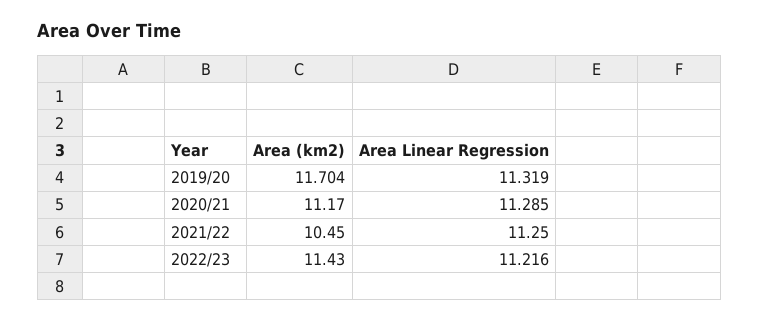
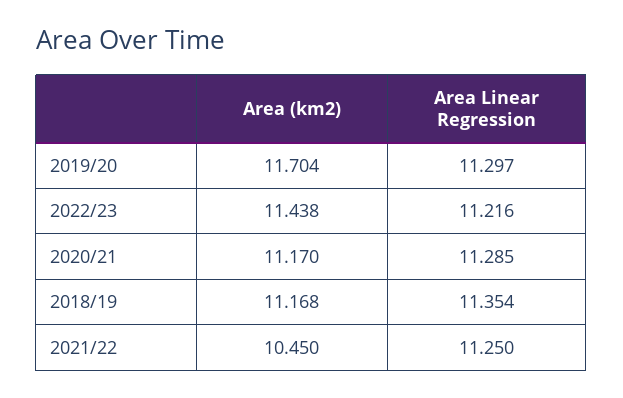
Area Linear Regression, 2019/20: 11.319 -> 11.297
Area (km2), 2022/23: 11.43 -> 11.438
Area (km2), 2018/19: none -> 11.168
Area Linear Regression, 2018/19: none -> 11.354

